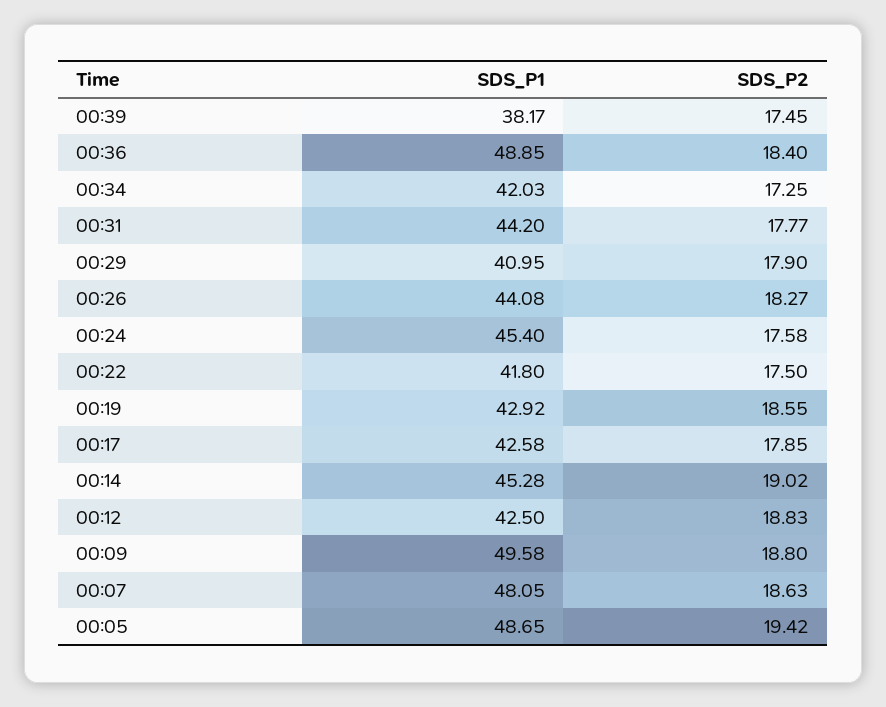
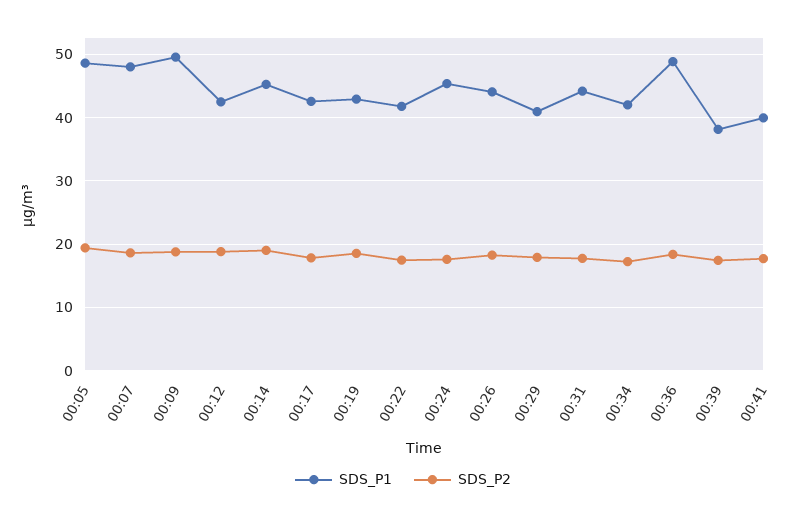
SDS_P1, 00:41: none -> 40
SDS_P2, 00:41: none -> 18

